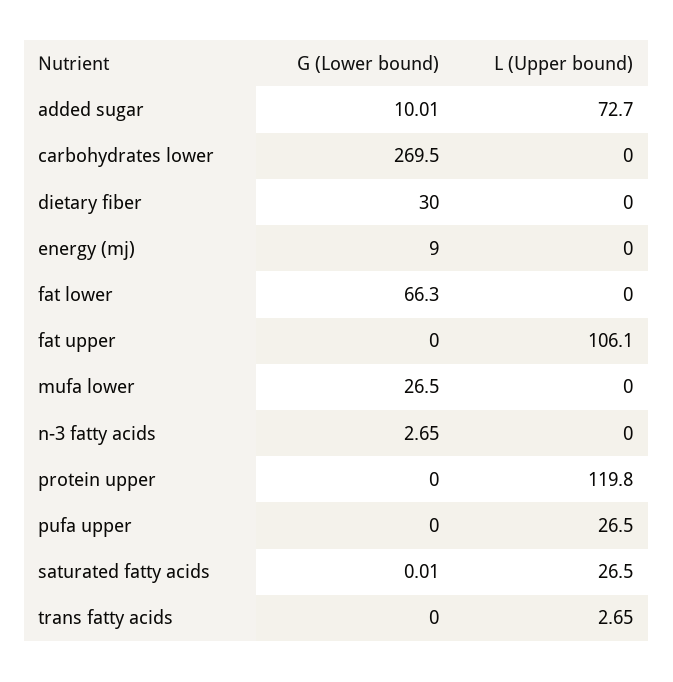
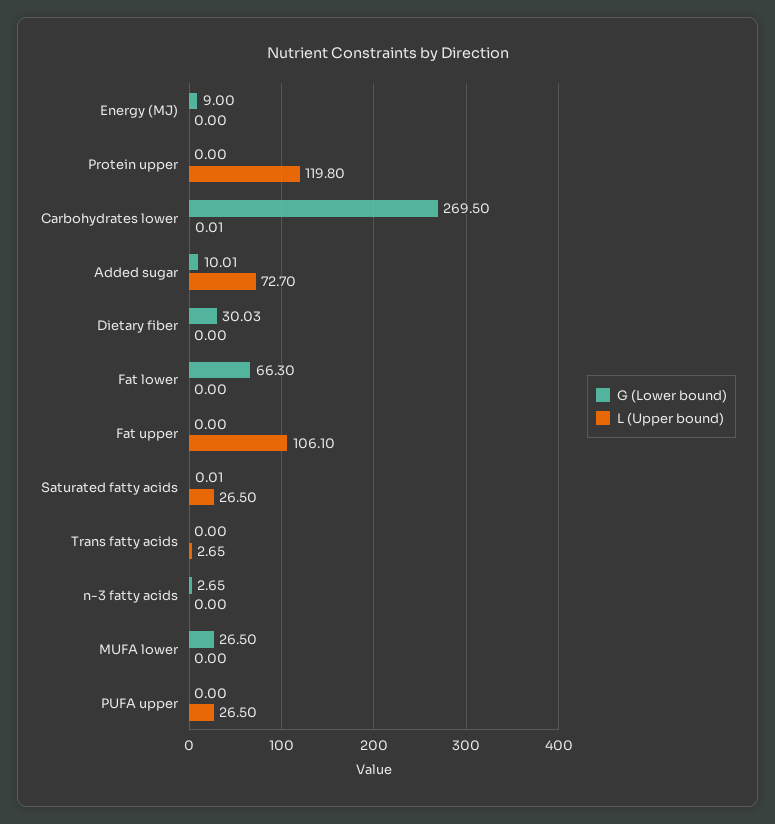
L (Upper bound), carbohydrates lower: 0 -> 0.01
G (Lower bound), dietary fiber: 30 -> 30.03

